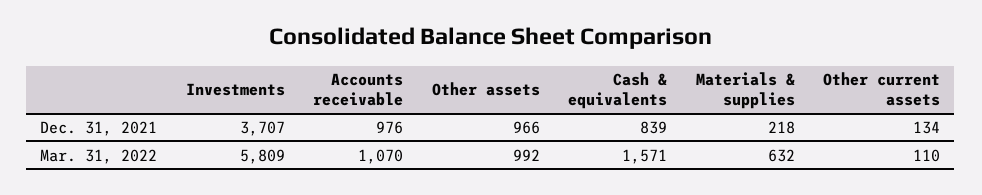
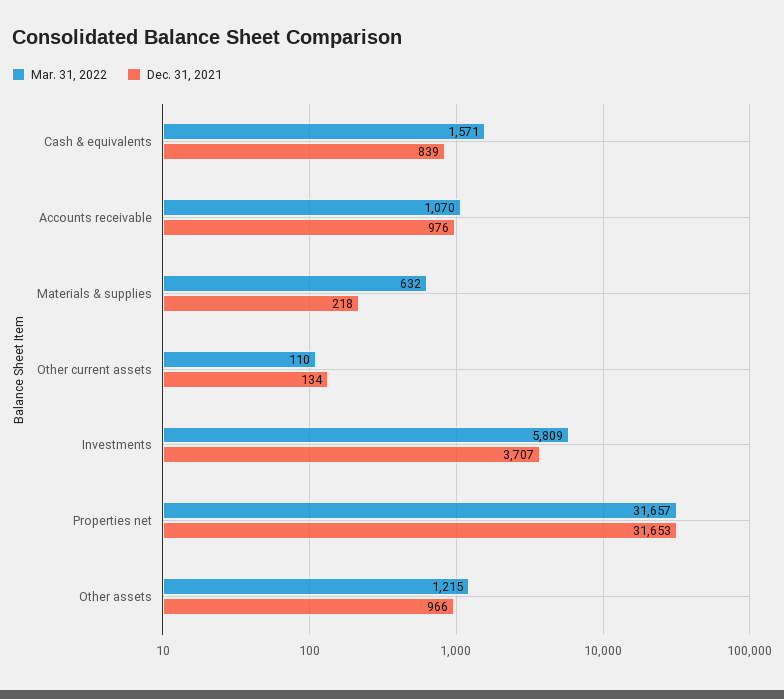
Mar. 31, 2022, Other assets: 992 -> 1215
Mar. 31, 2022, Properties net: none -> 31657
Dec. 31, 2021, Properties net: none -> 31653

